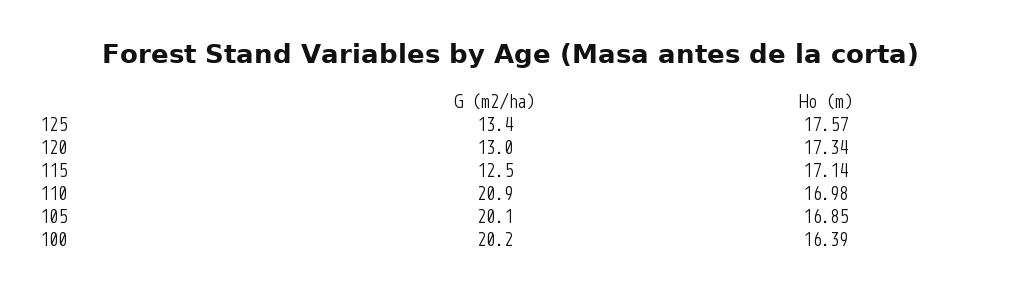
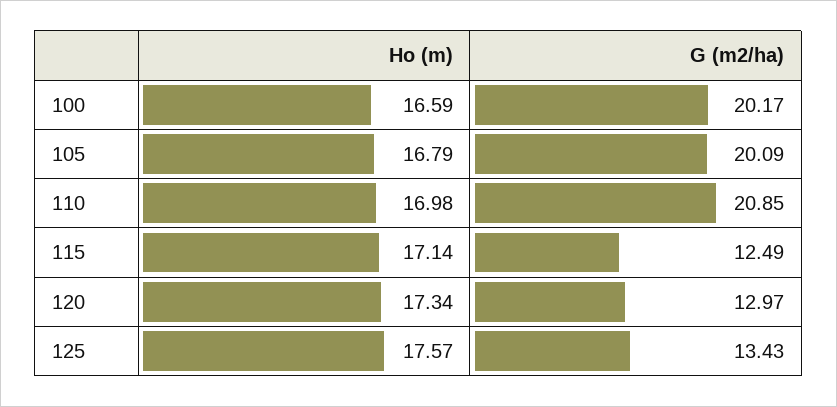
Ho (m), 105: 16.85 -> 16.79
Ho (m), 100: 16.39 -> 16.59

